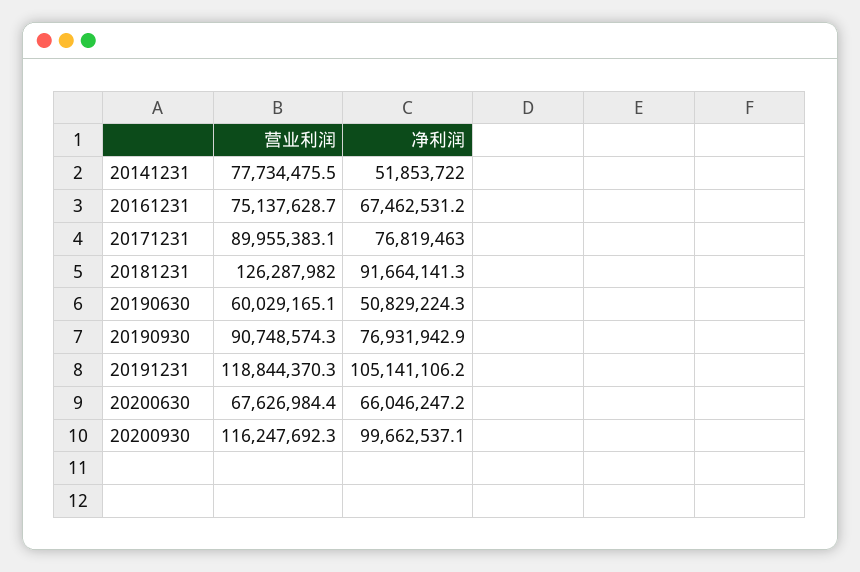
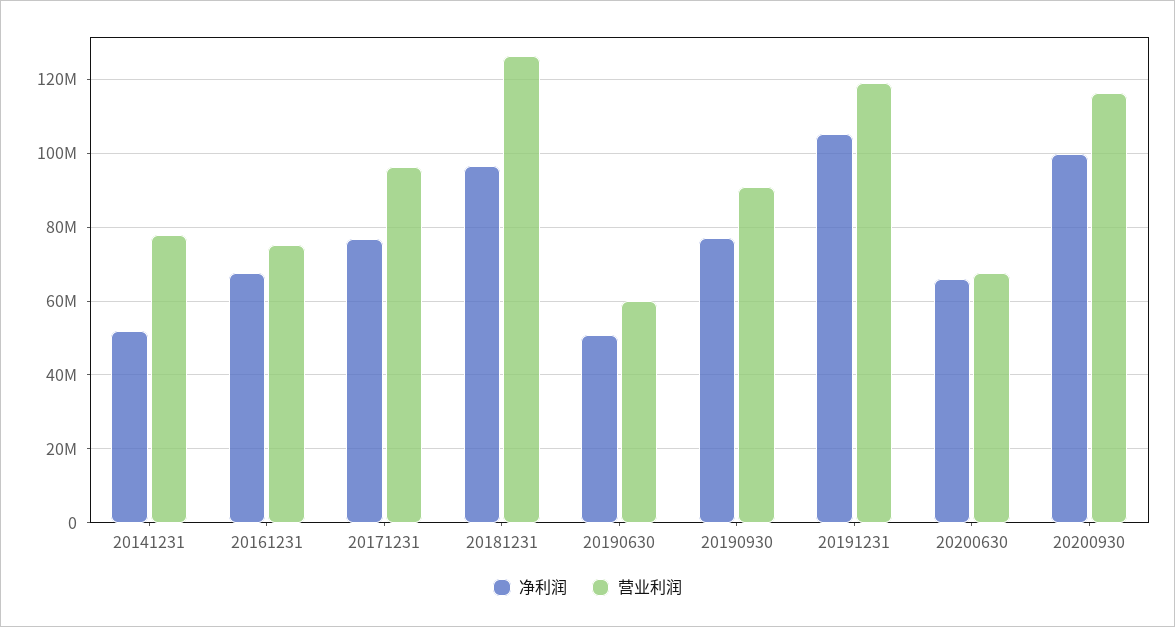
营业利润, 20171231: 89955383.1 -> 96000000
净利润, 20181231: 91664141.3 -> 96000000

